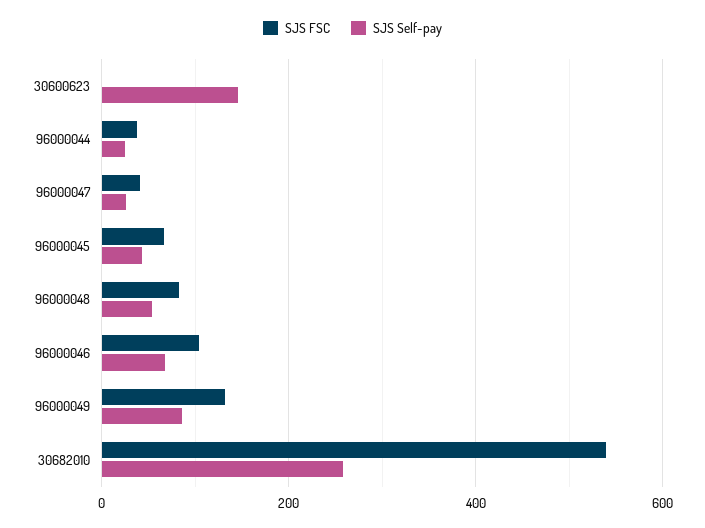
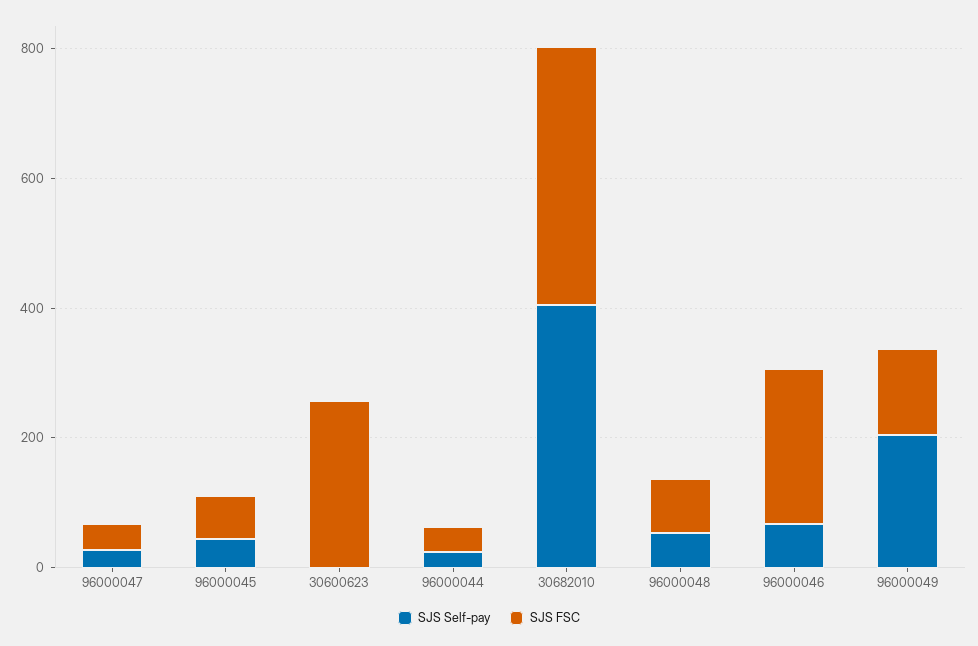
SJS FSC, 30600623: 0 -> 250
SJS Self-pay, 30600623: 140 -> 0
SJS FSC, 96000046: 100 -> 250
SJS Self-pay, 96000049: 80 -> 200
SJS FSC, 30682010: 540 -> 400
SJS Self-pay, 30682010: 260 -> 400

